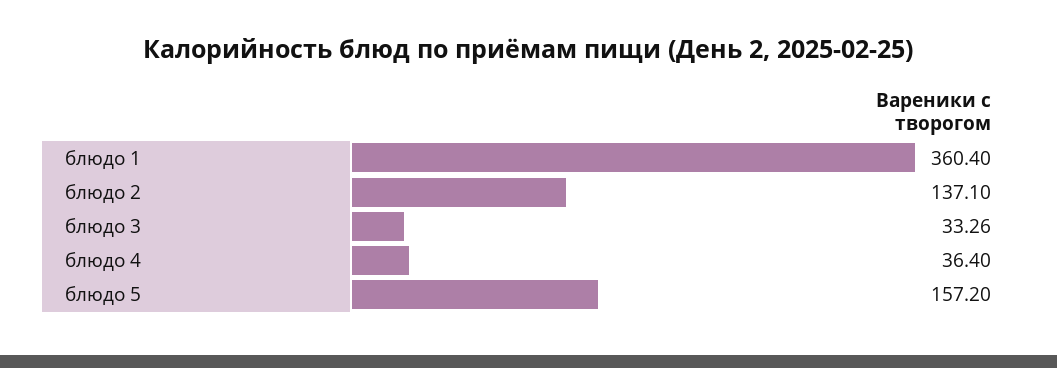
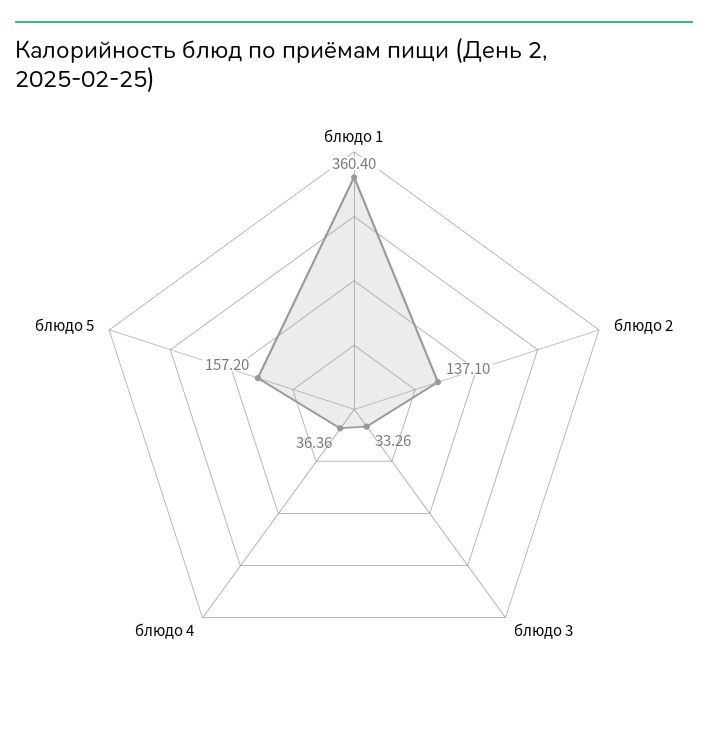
блюдо 4: 36.4 -> 36.36

